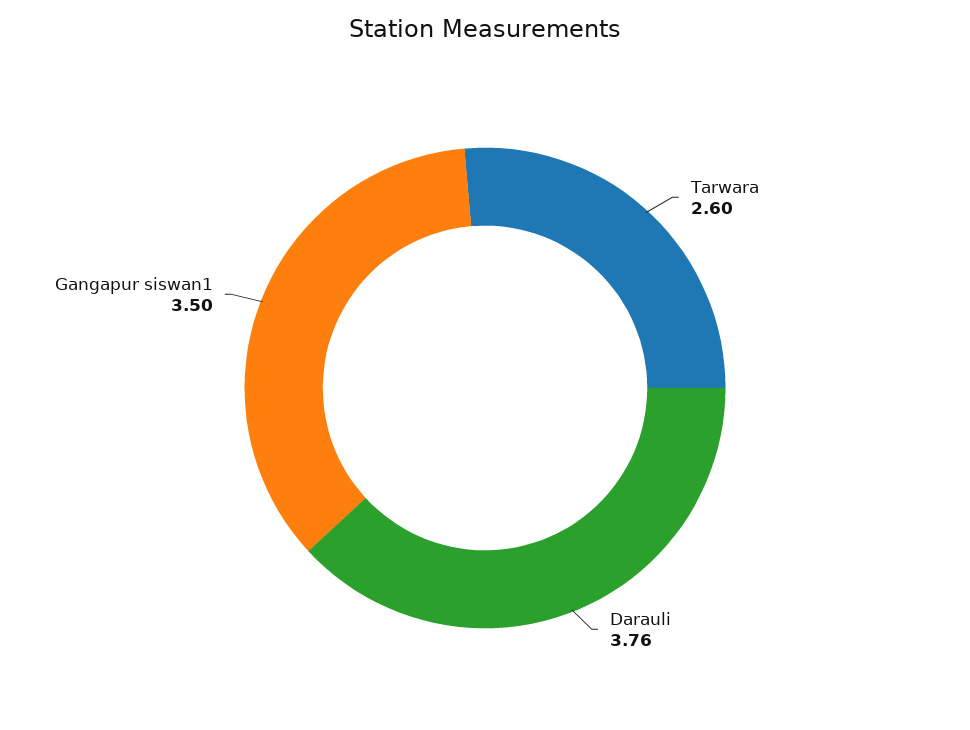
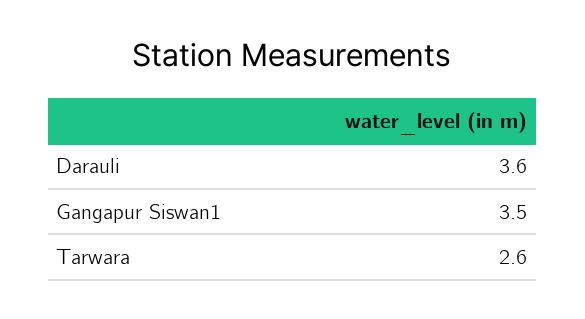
Darauli: 3.76 -> 3.6

